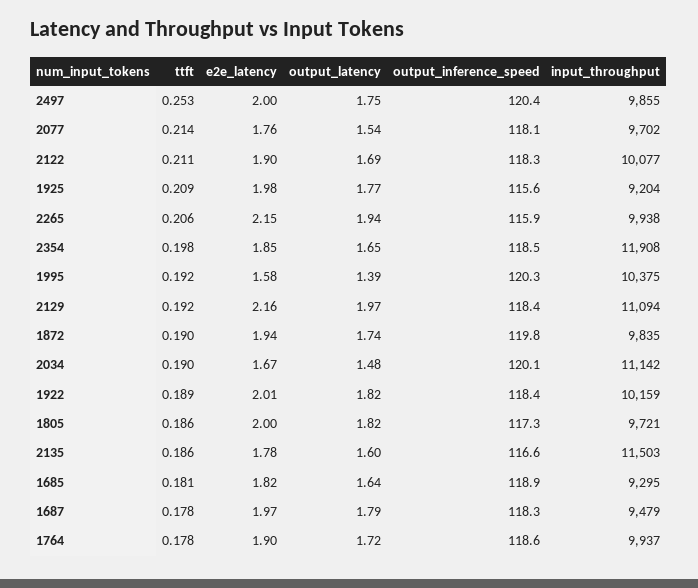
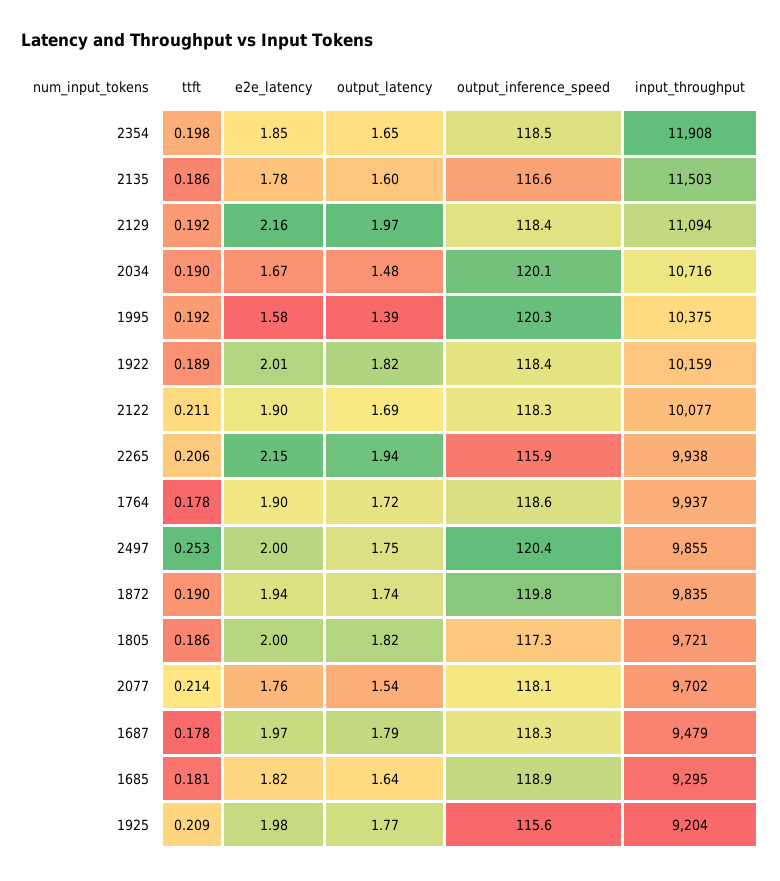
input_throughput, 2034: 11142 -> 10716

